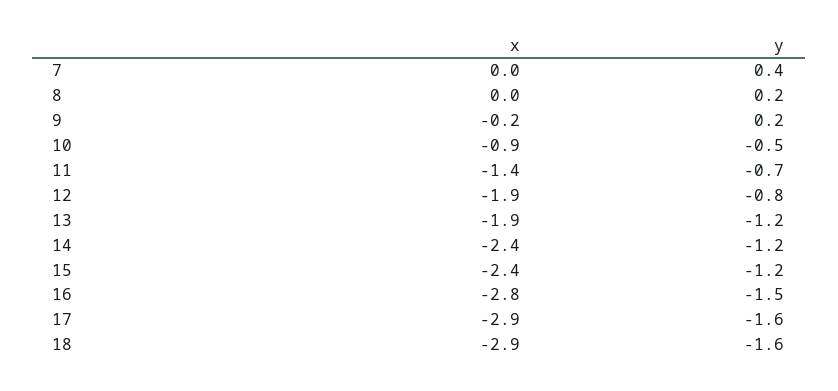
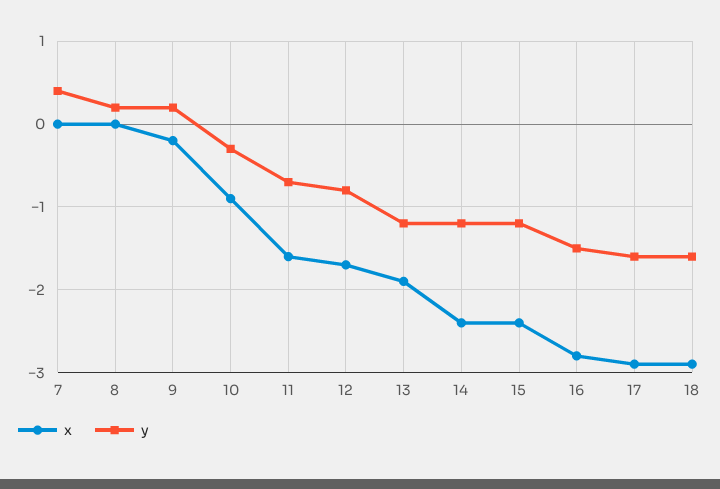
y, 10: -0.5 -> -0.3
x, 11: -1.4 -> -1.6
x, 12: -1.9 -> -1.7

